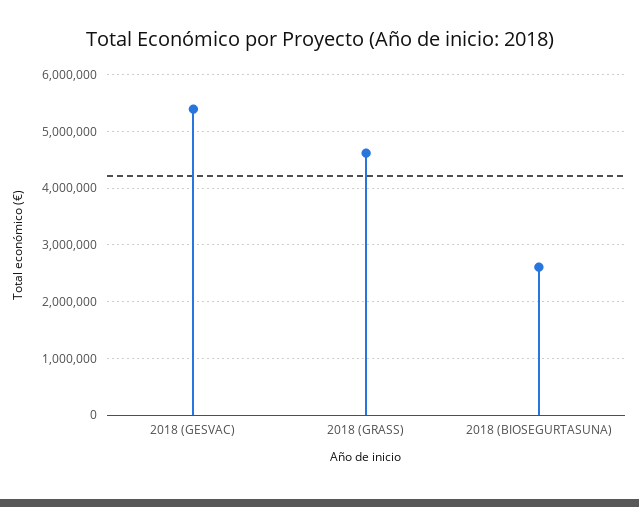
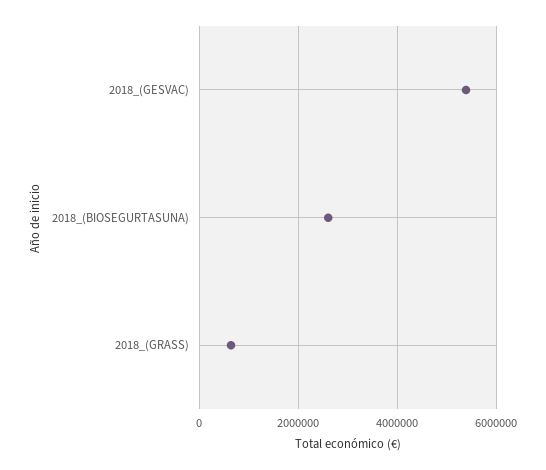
2018 (GRASS): 4600000 -> 600000

